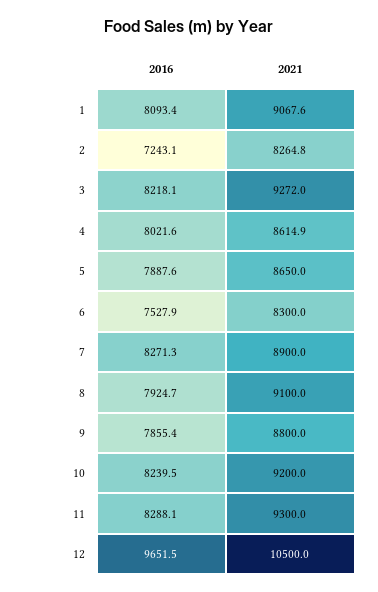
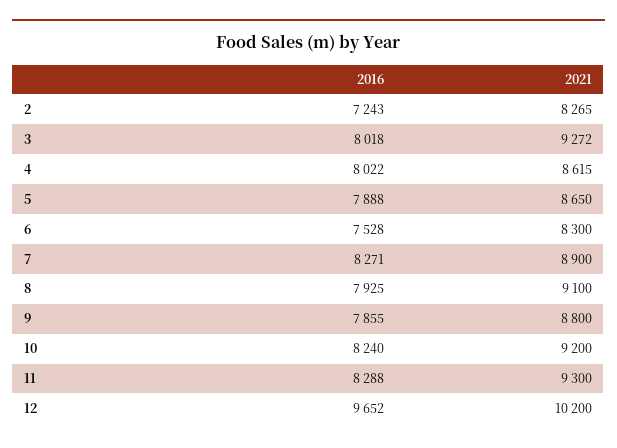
2016, 1: 8093.4 -> none
2021, 1: 9067.6 -> none
2016, 3: 8218.1 -> 8018
2021, 12: 10500 -> 10200

